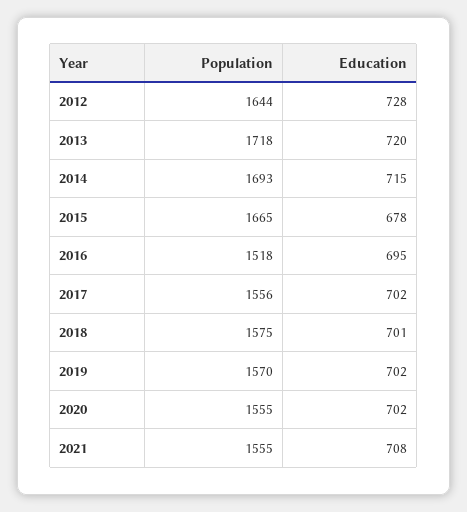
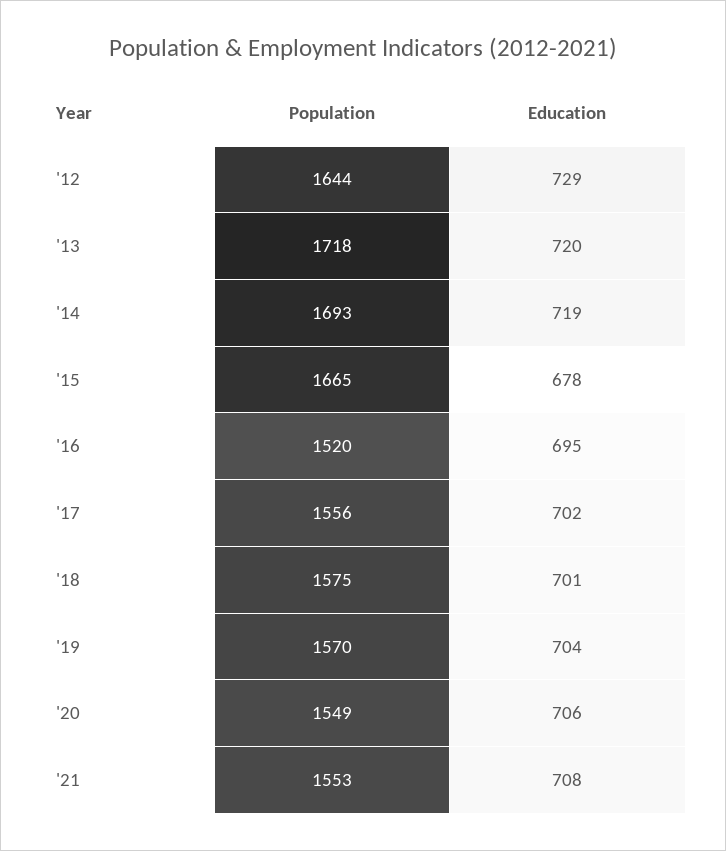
Education, 2012: 728 -> 729
Education, 2014: 715 -> 719
Population, 2016: 1518 -> 1520
Education, 2019: 702 -> 704
Population, 2020: 1555 -> 1549
Education, 2020: 702 -> 706
Population, 2021: 1555 -> 1553

